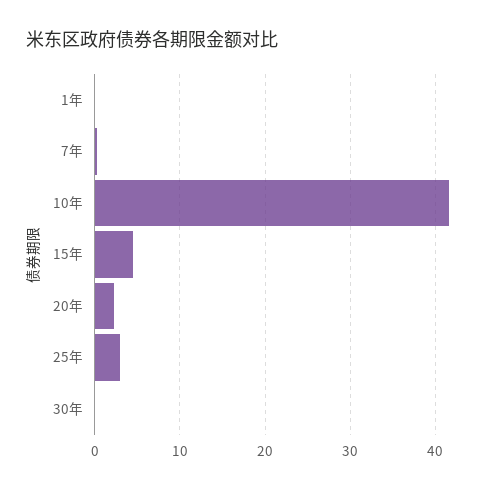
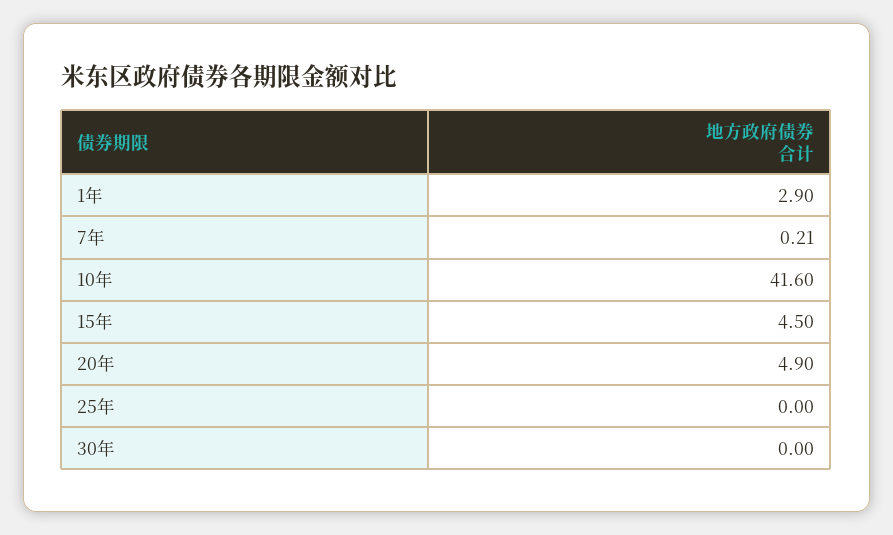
1年: 0 -> 2.9
20年: 2 -> 4.9
25年: 3 -> 0

